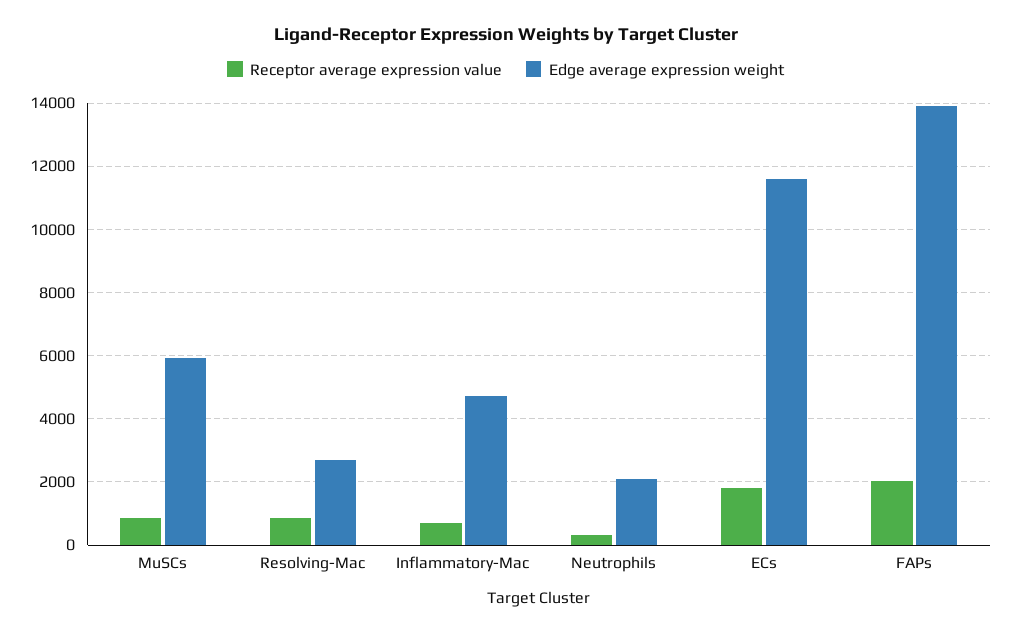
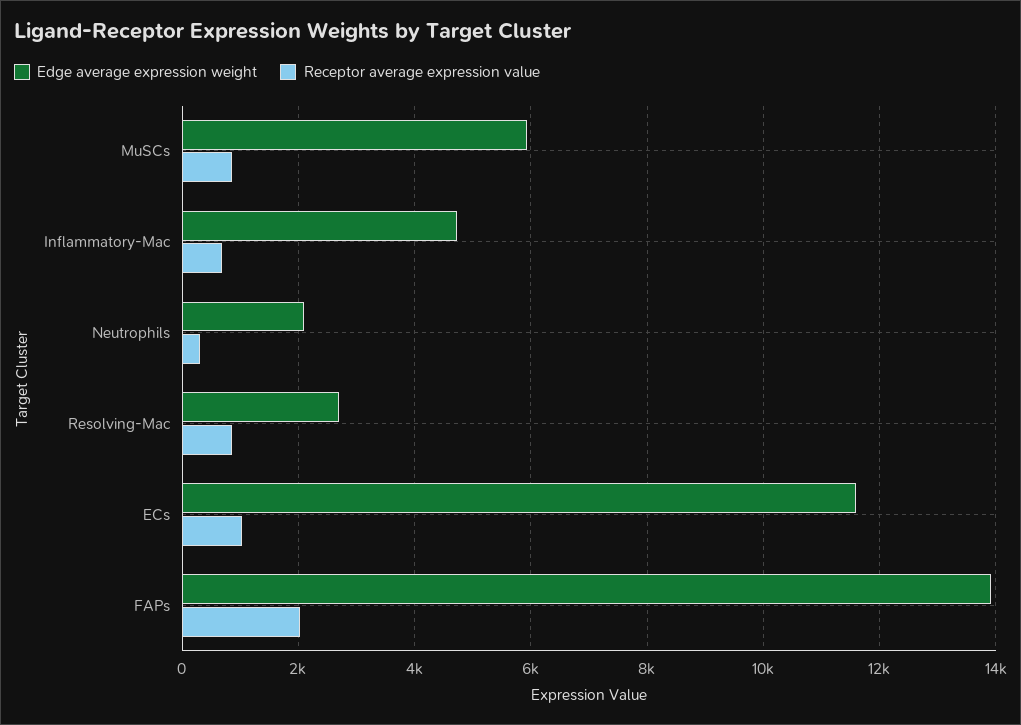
Receptor average expression value, ECs: 1800 -> 1000

